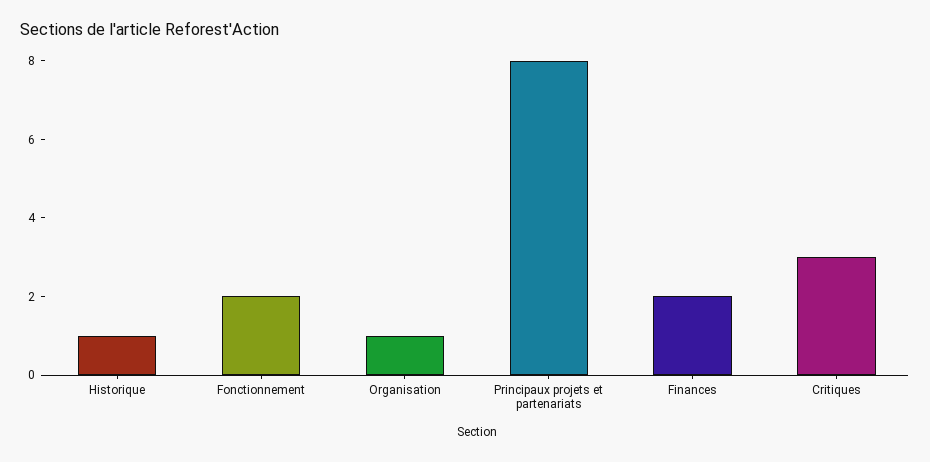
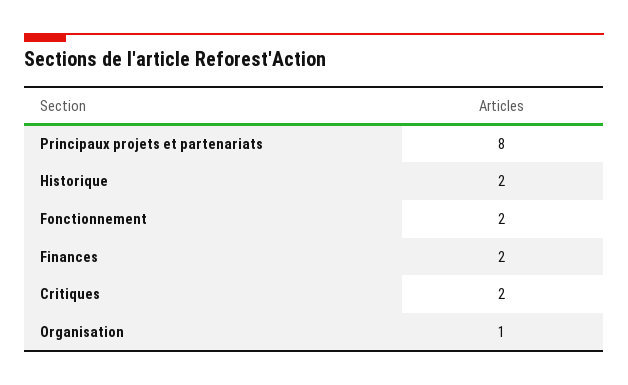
Historique: 1 -> 2
Critiques: 3 -> 2

